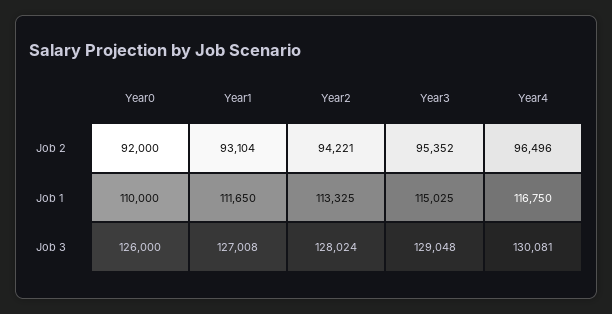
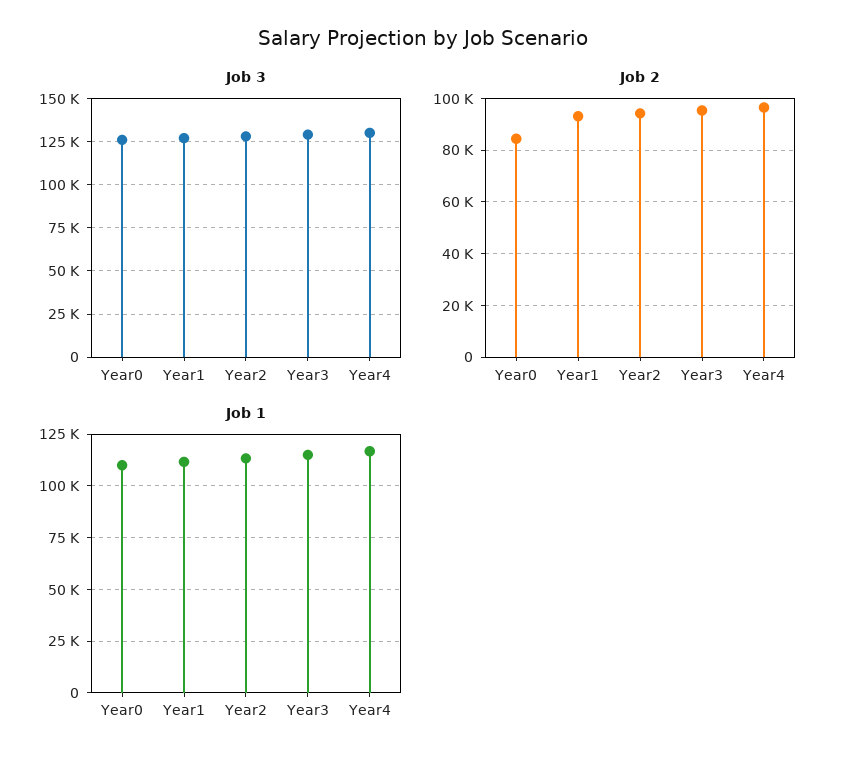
Job 2, Year0: 92000 -> 85000

